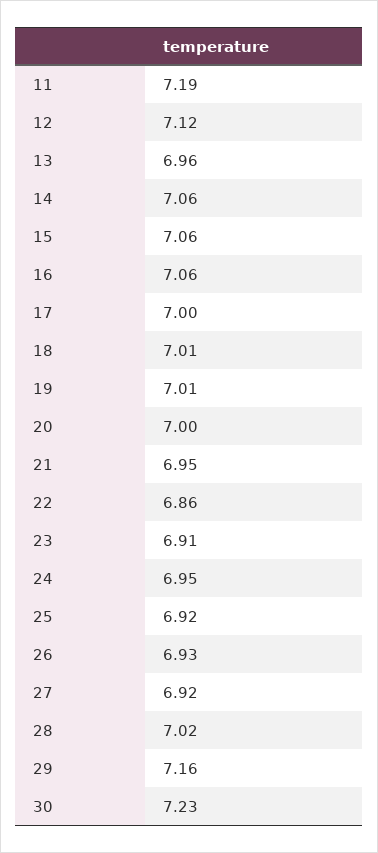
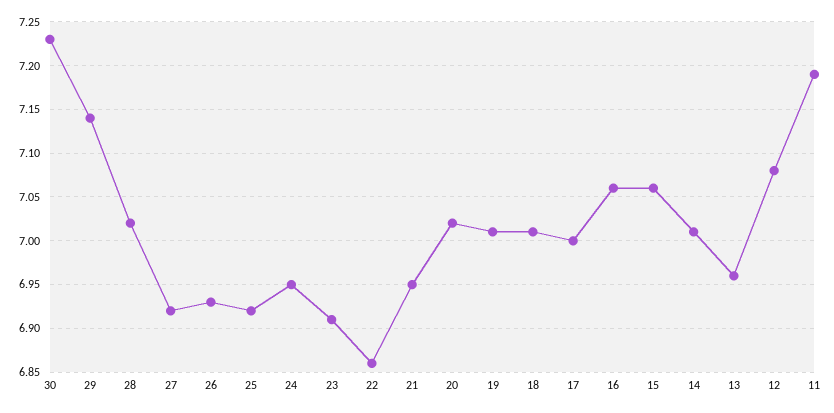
12: 7.12 -> 7.08
14: 7.06 -> 7.01
20: 7 -> 7.02
29: 7.16 -> 7.14

